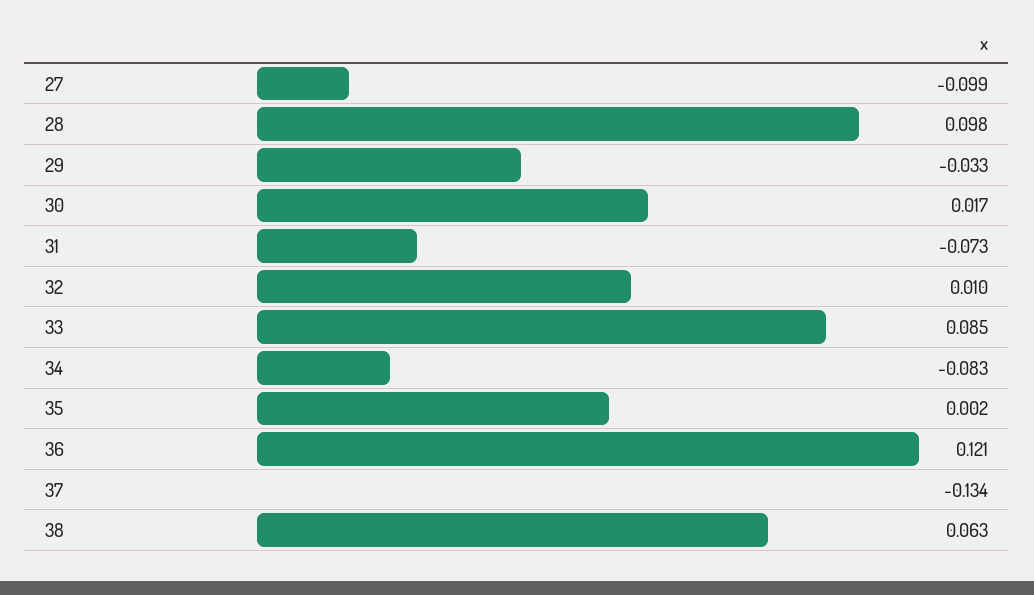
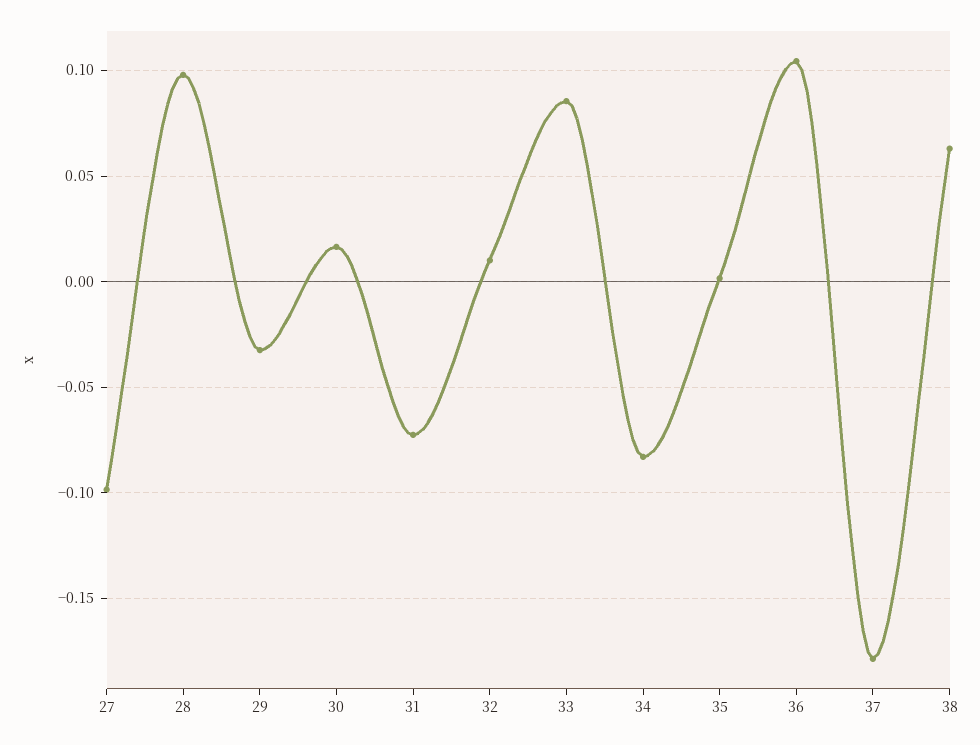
36: 0.121 -> 0.105
37: -0.134 -> -0.18

